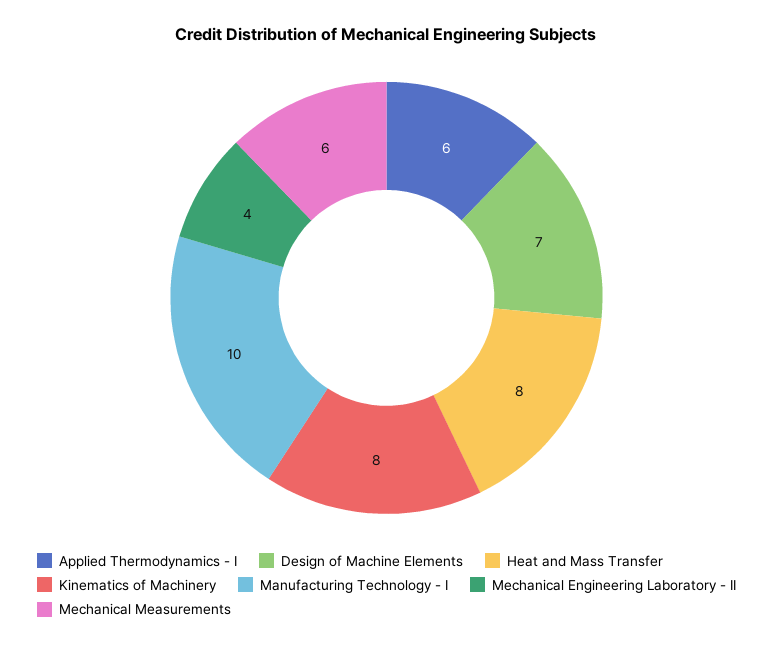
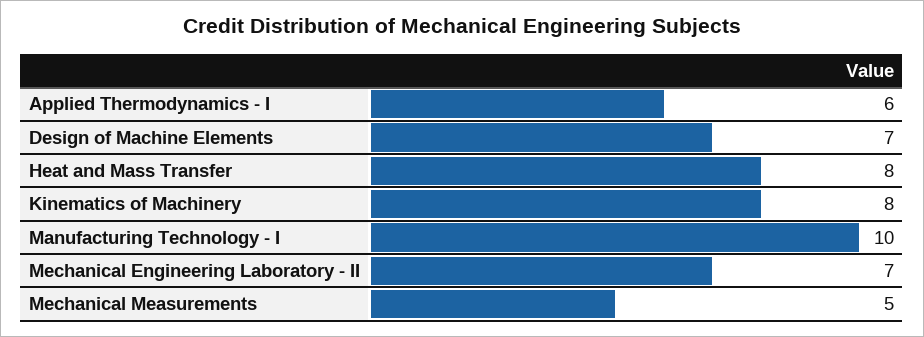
Mechanical Engineering Laboratory - II: 4 -> 7
Mechanical Measurements: 6 -> 5

